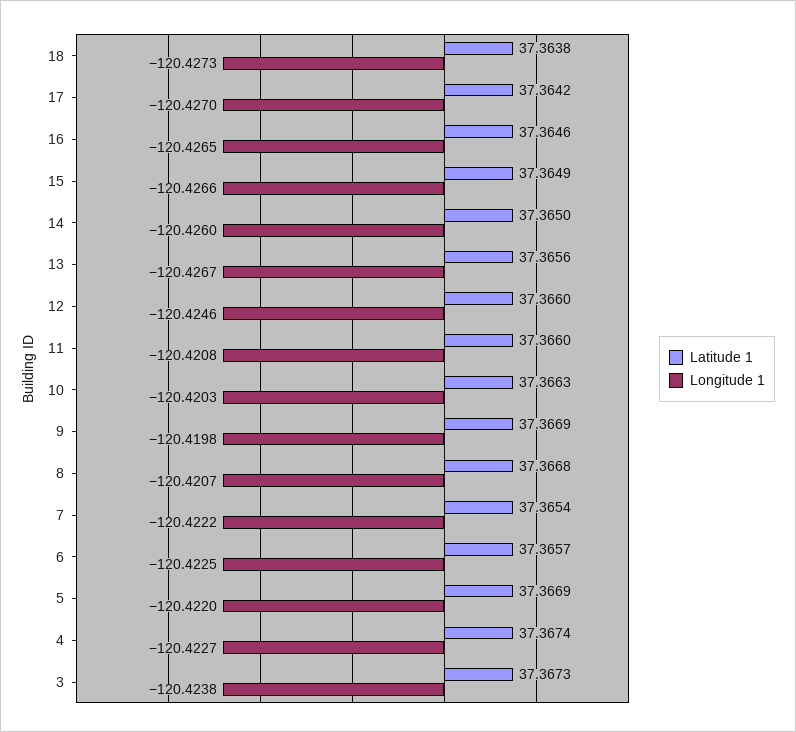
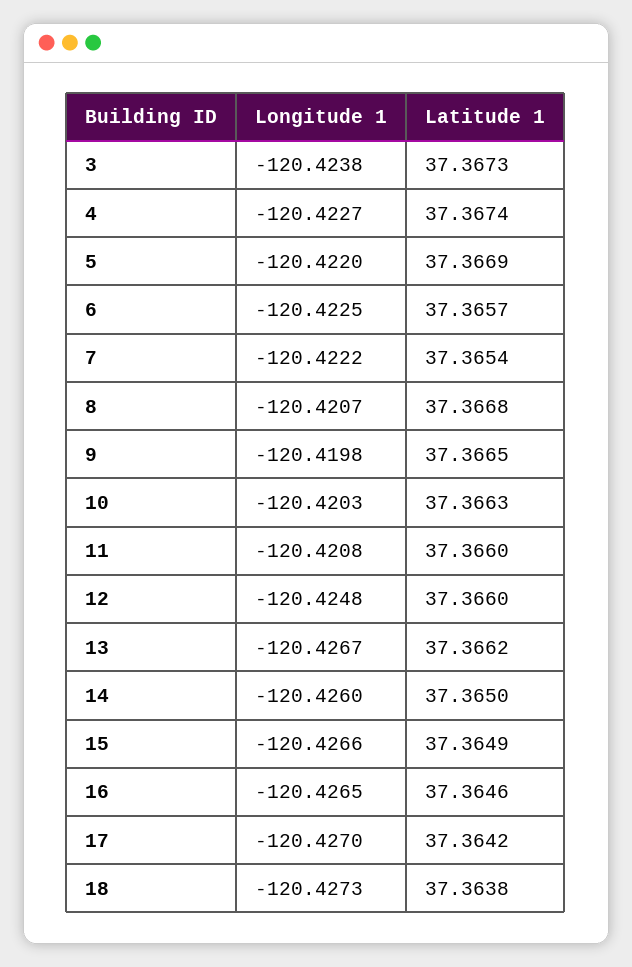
Latitude 1, 13: 37.3656 -> 37.3662
Longitude 1, 12: -120.4246 -> -120.4248
Latitude 1, 9: 37.3669 -> 37.3665

